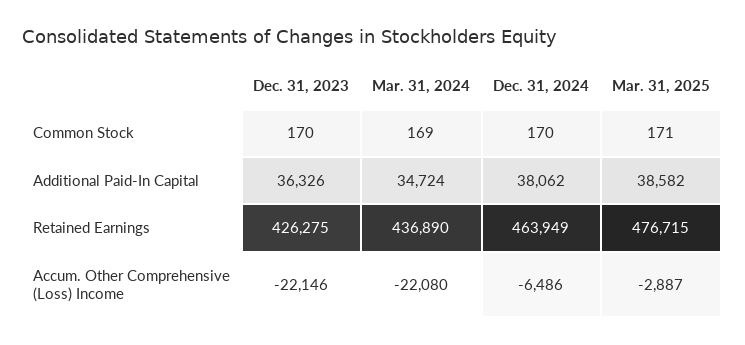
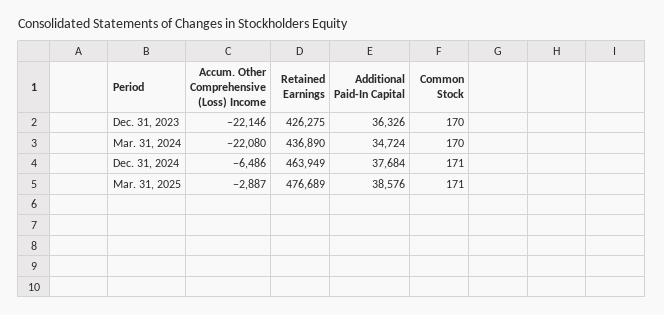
Mar. 31, 2024, Common Stock: 169 -> 170
Dec. 31, 2024, Common Stock: 170 -> 171
Dec. 31, 2024, Additional Paid-In Capital: 38062 -> 37684
Mar. 31, 2025, Additional Paid-In Capital: 38582 -> 38576
Mar. 31, 2025, Retained Earnings: 476715 -> 476689

